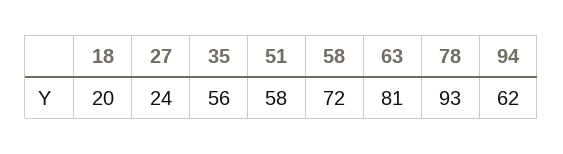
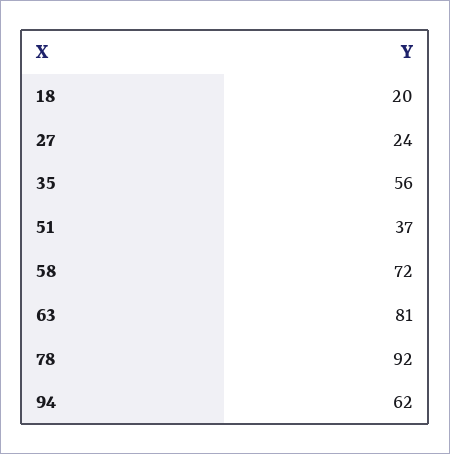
51: 58 -> 37
78: 93 -> 92

